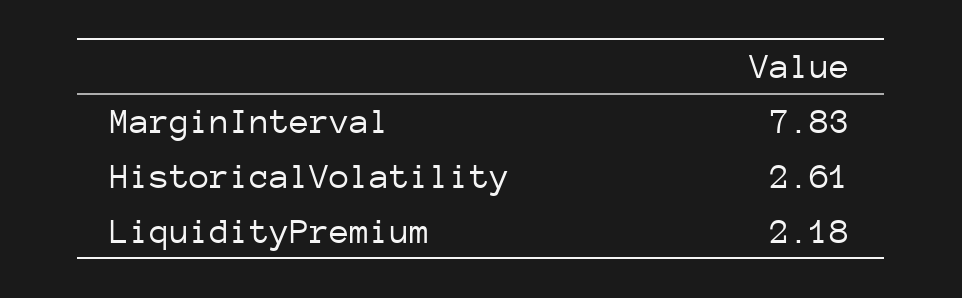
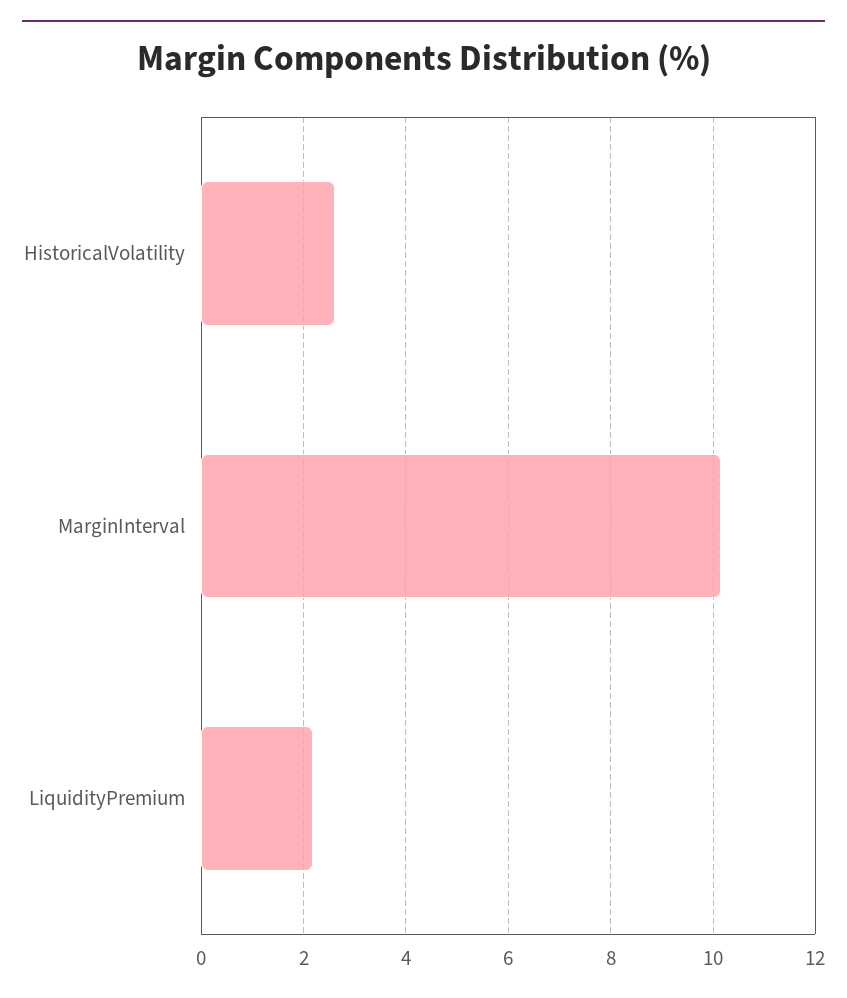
MarginInterval: 7.83 -> 10.2

